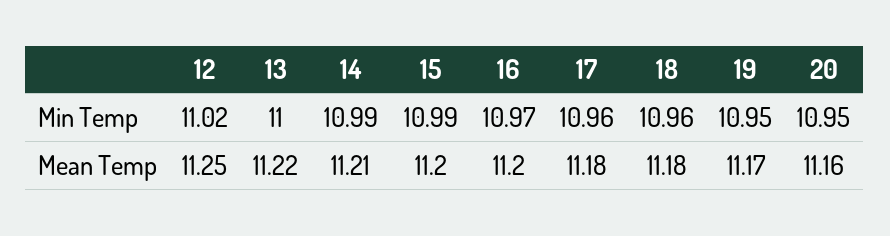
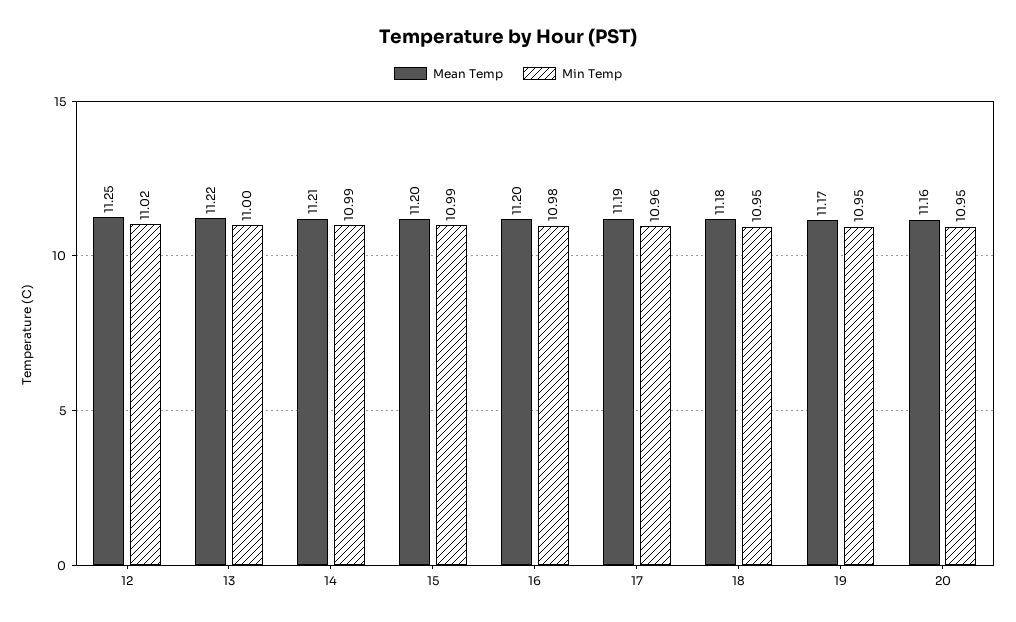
Min Temp, 16: 10.97 -> 10.98
Min Temp, 18: 10.96 -> 10.95
Mean Temp, 17: 11.18 -> 11.19

